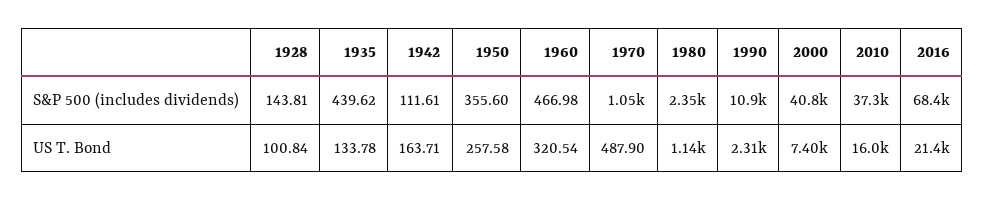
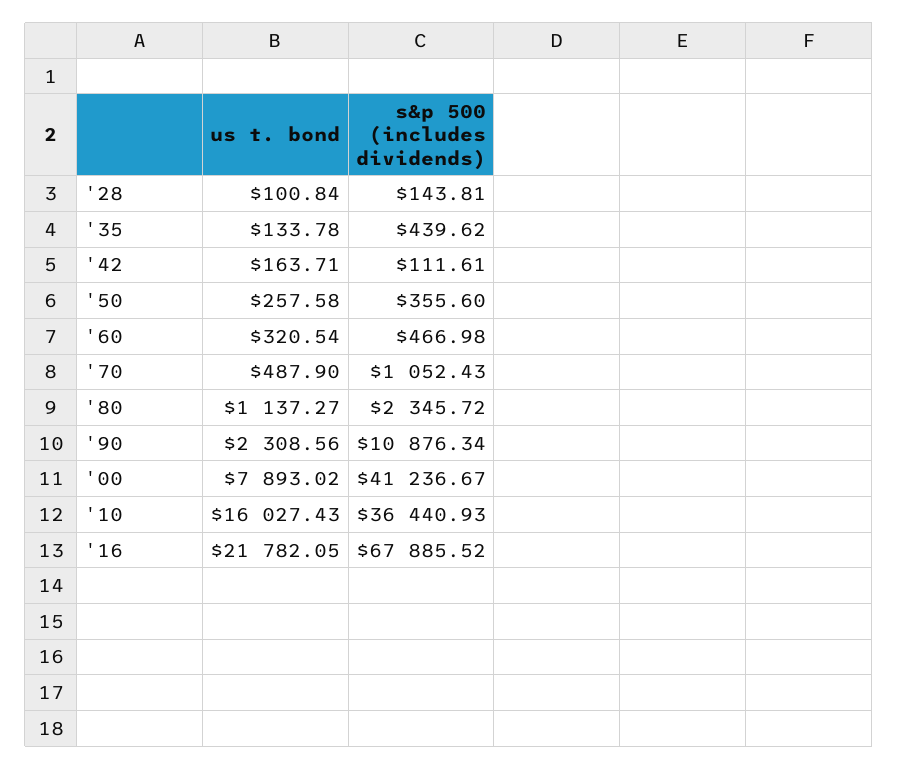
2000, S&P 500 (includes dividends): 40800 -> 41236.67
2010, S&P 500 (includes dividends): 37300 -> 36440.93
2016, S&P 500 (includes dividends): 68400 -> 67885.52
2000, US T. Bond: 7400 -> 7893.02
2016, US T. Bond: 21400 -> 21782.05

